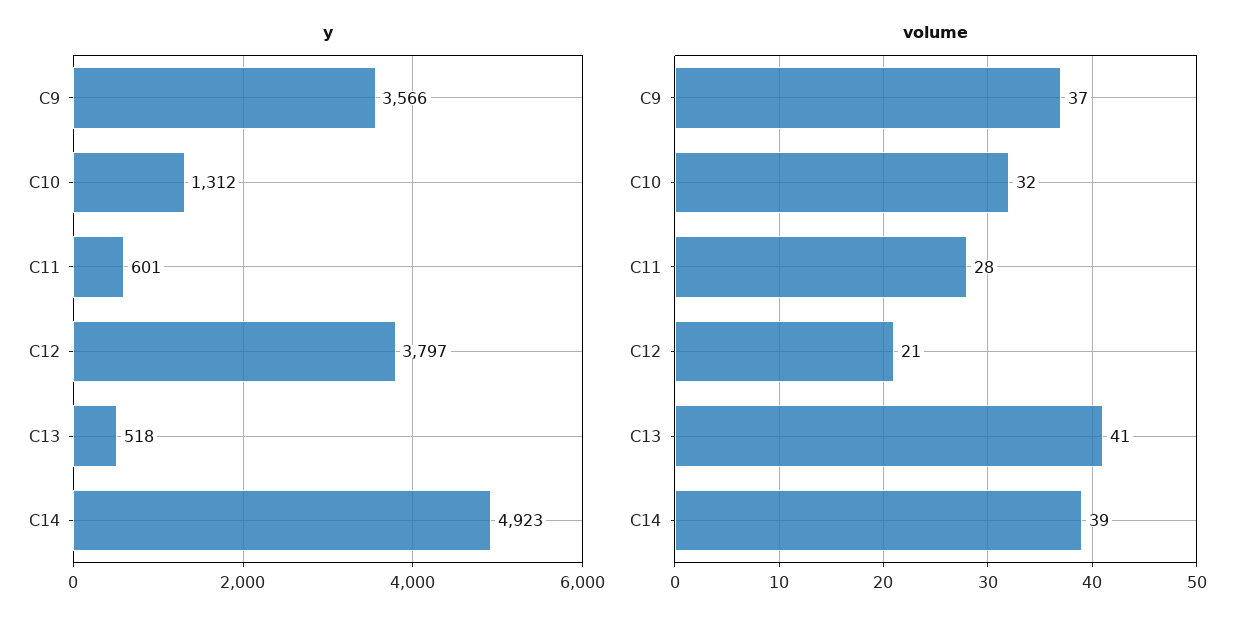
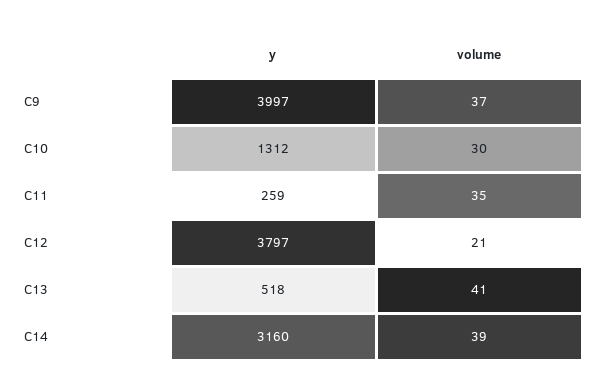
y, C9: 3566 -> 3997
y, C11: 601 -> 259
y, C14: 4923 -> 3160
volume, C10: 32 -> 30
volume, C11: 28 -> 35

